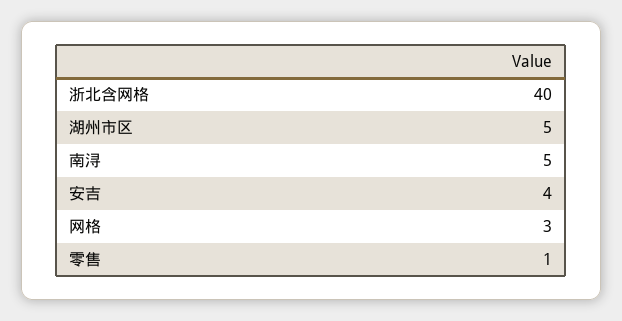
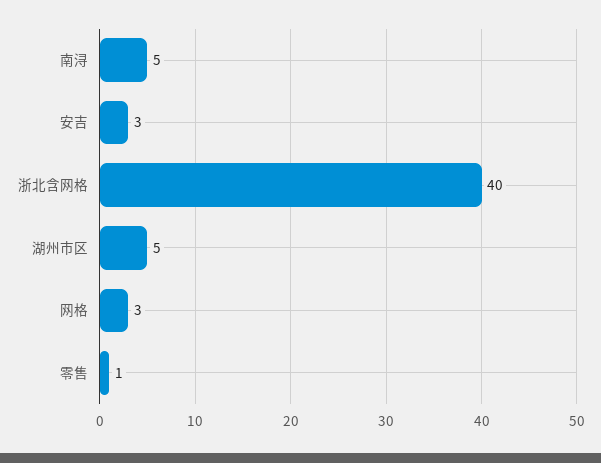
安吉: 4 -> 3

